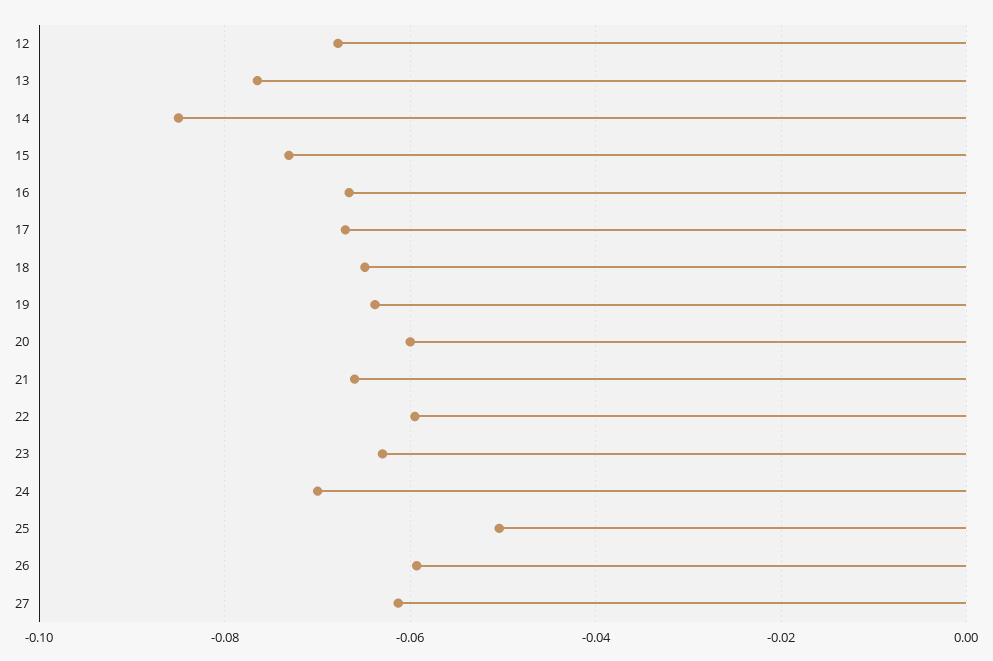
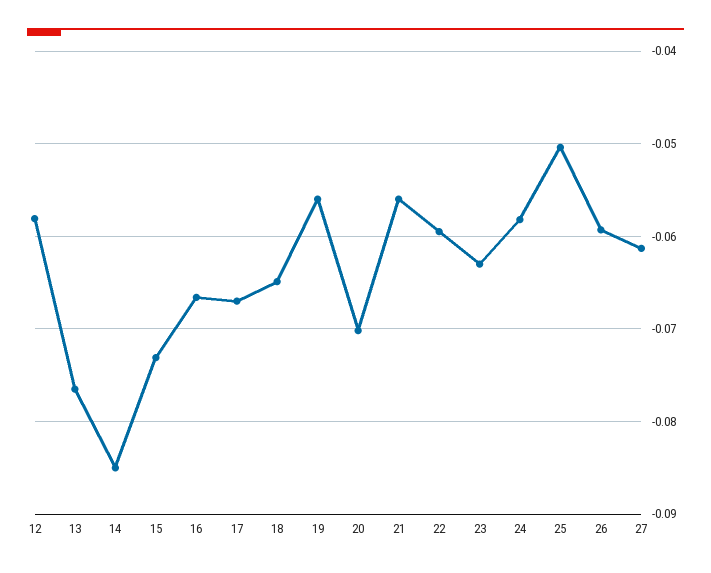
12: -0.068 -> -0.058
19: -0.064 -> -0.056
20: -0.06 -> -0.07
21: -0.066 -> -0.056
24: -0.07 -> -0.058

